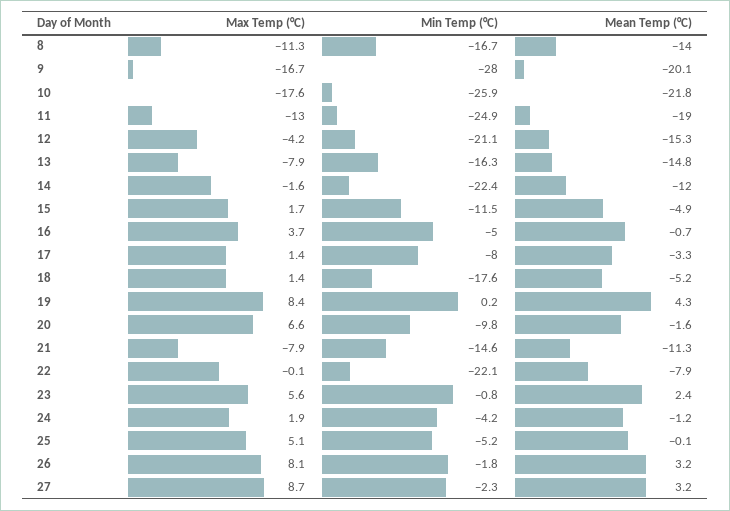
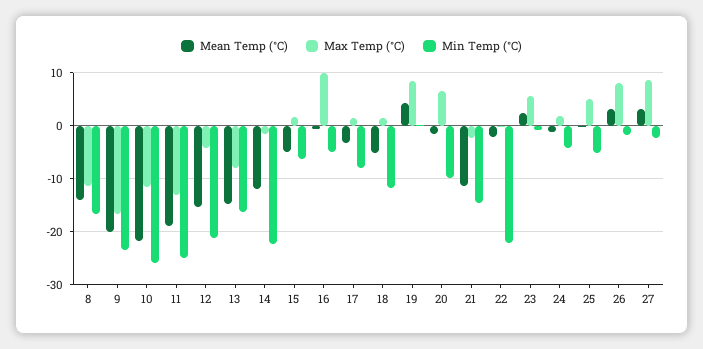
Min Temp (°C), 9: -28 -> -24
Max Temp (°C), 10: -17.6 -> -12
Min Temp (°C), 15: -11.5 -> -6
Max Temp (°C), 16: 3.7 -> 10
Min Temp (°C), 18: -17.6 -> -12
Max Temp (°C), 21: -7.9 -> -2
Mean Temp (°C), 22: -7.9 -> -2

